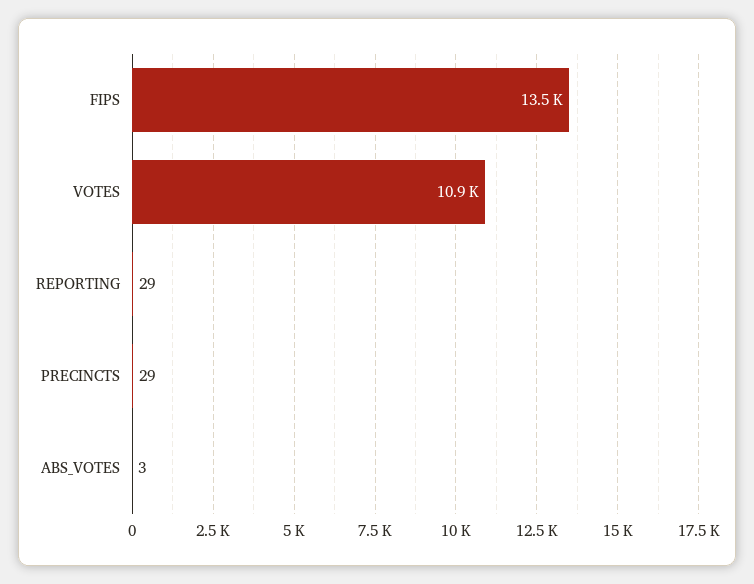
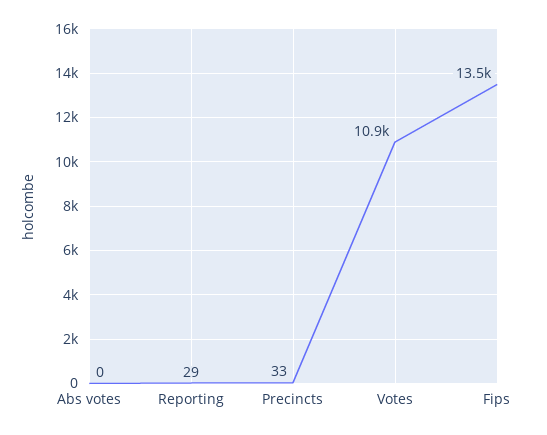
PRECINCTS: 29 -> 33
ABS_VOTES: 3 -> 0

